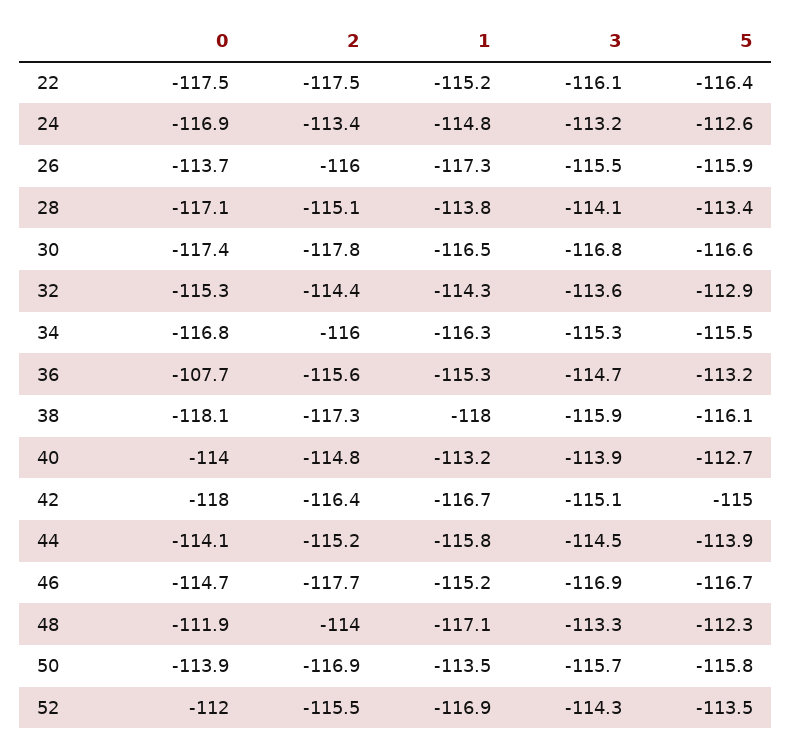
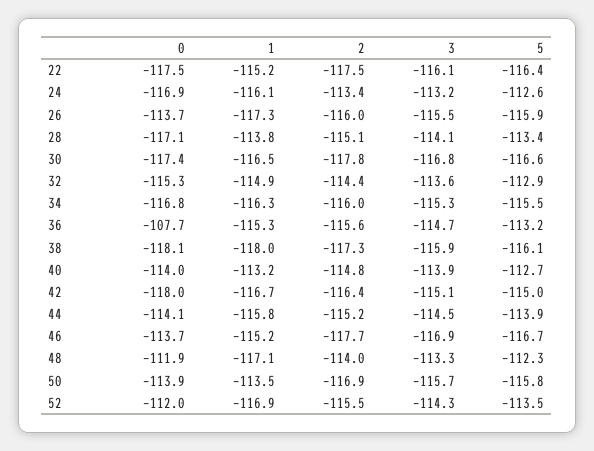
1, 24: -114.8 -> -116.1
1, 32: -114.3 -> -114.9
0, 46: -114.7 -> -113.7

